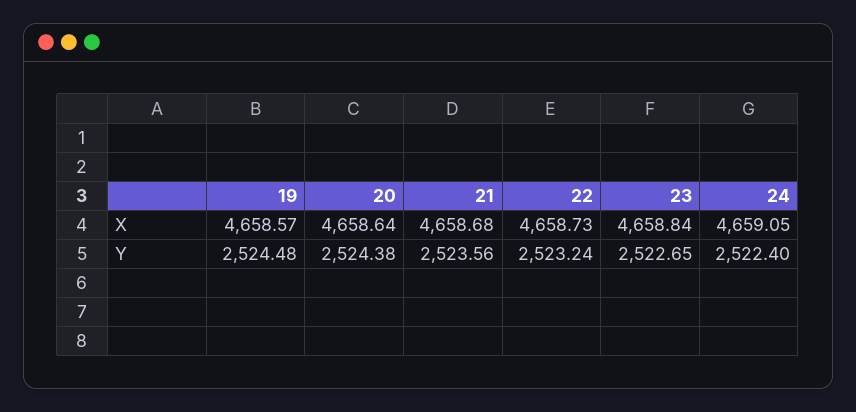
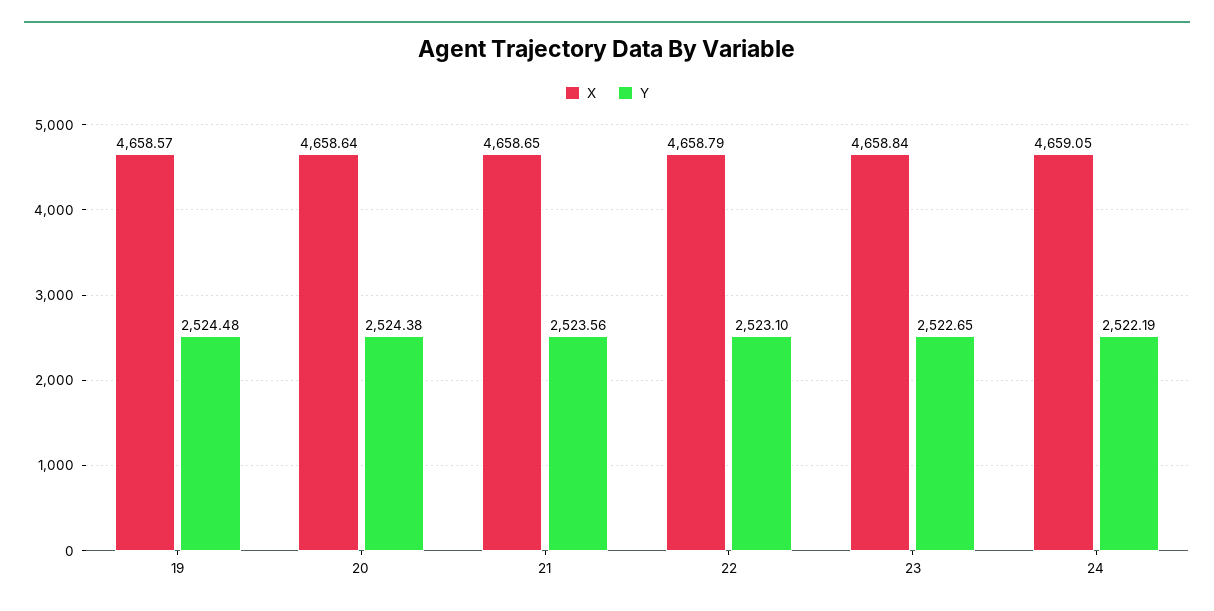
X, 21: 4658.68 -> 4658.65
X, 22: 4658.73 -> 4658.79
Y, 22: 2523.24 -> 2523.1
Y, 24: 2522.4 -> 2522.19

